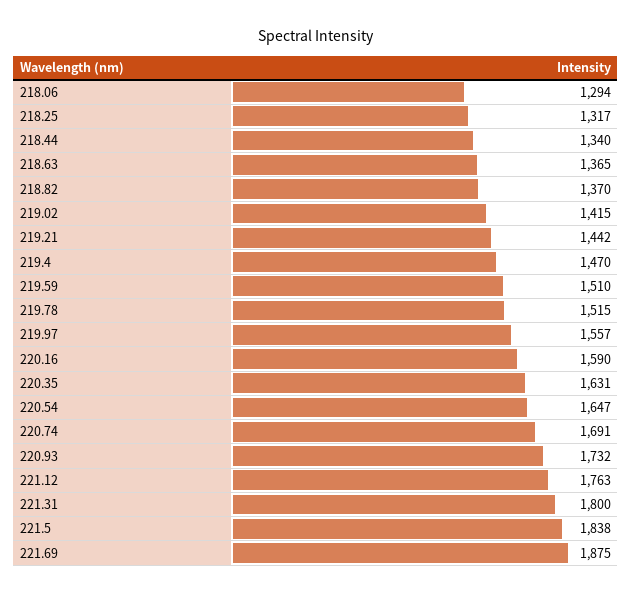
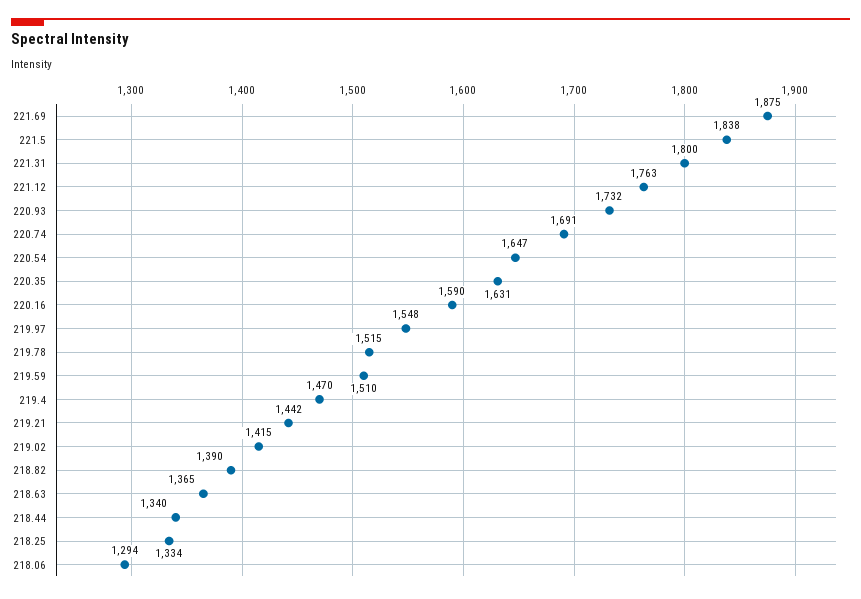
218.25: 1317 -> 1334
218.82: 1370 -> 1390
219.97: 1557 -> 1548

